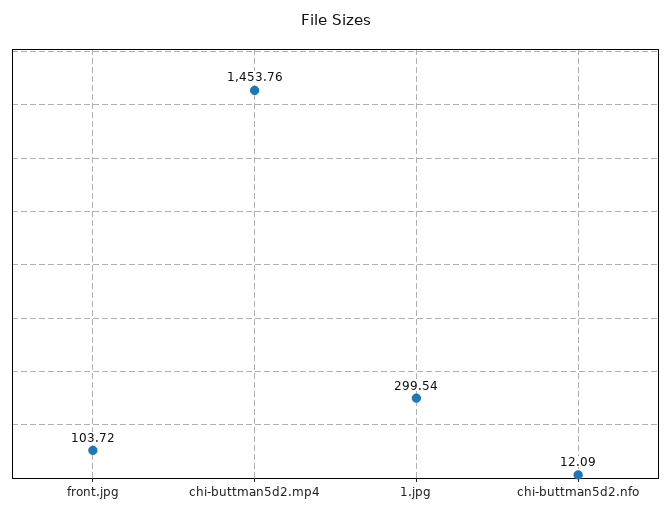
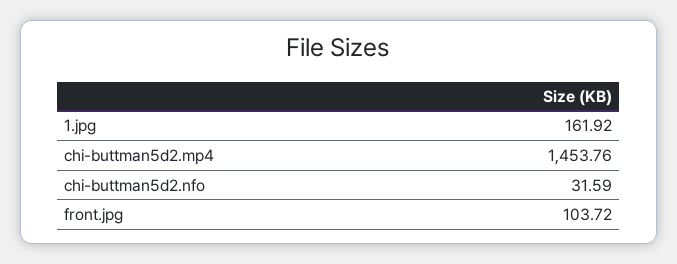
1.jpg: 299.54 -> 161.92
chi-buttman5d2.nfo: 12.09 -> 31.59

